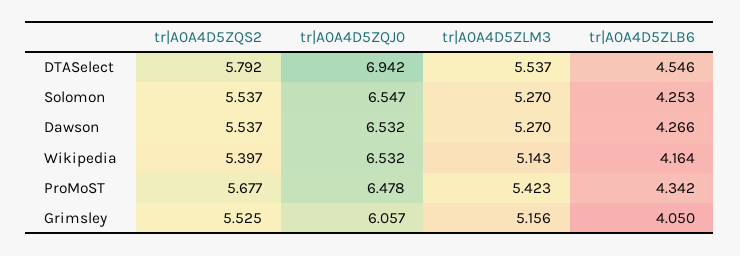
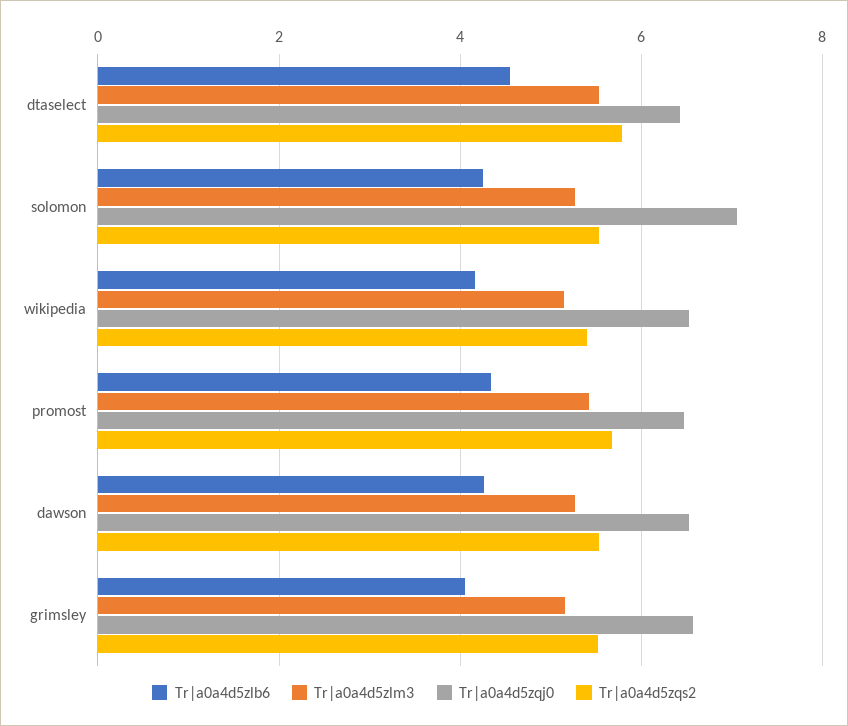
tr|A0A4D5ZQJ0, DTASelect: 6.942 -> 6.4
tr|A0A4D5ZQJ0, Solomon: 6.547 -> 7
tr|A0A4D5ZQJ0, Grimsley: 6.057 -> 6.6

